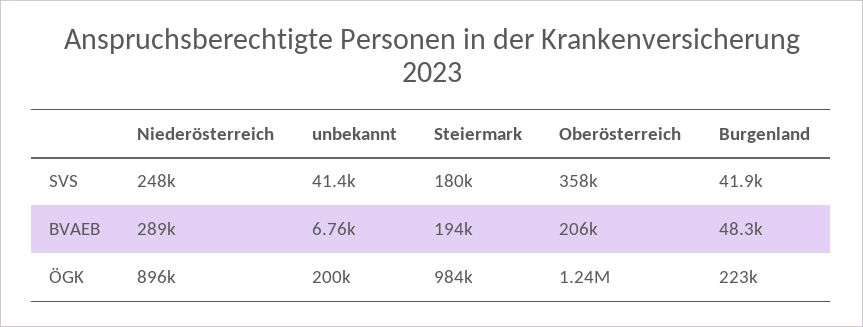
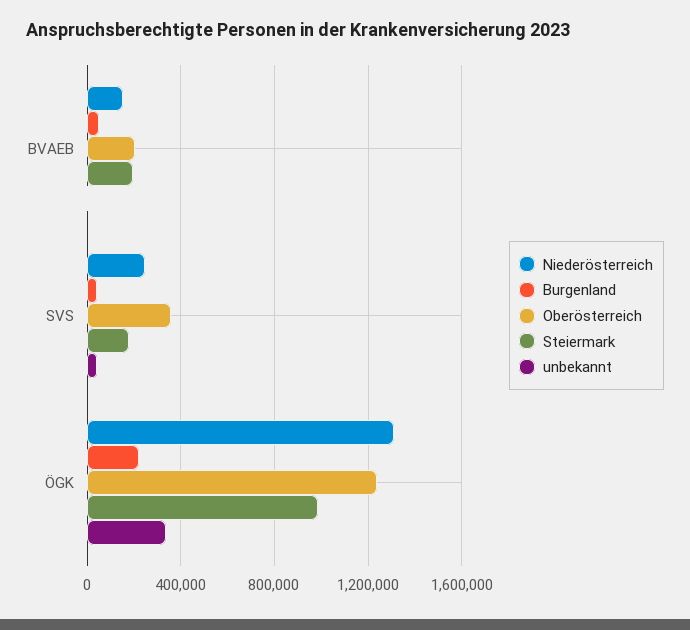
Niederösterreich, BVAEB: 289000 -> 150000
Niederösterreich, ÖGK: 896000 -> 1300000
unbekannt, ÖGK: 200000 -> 350000

